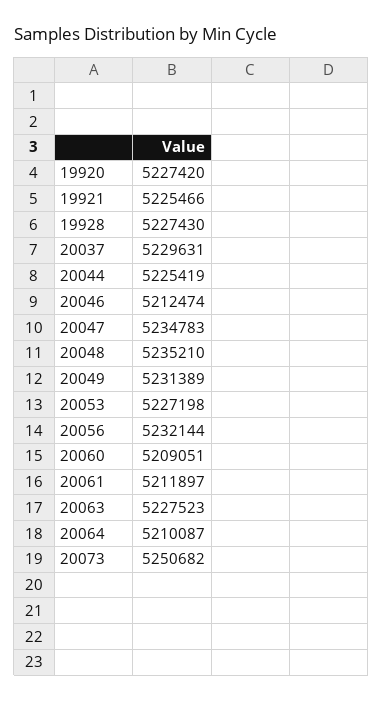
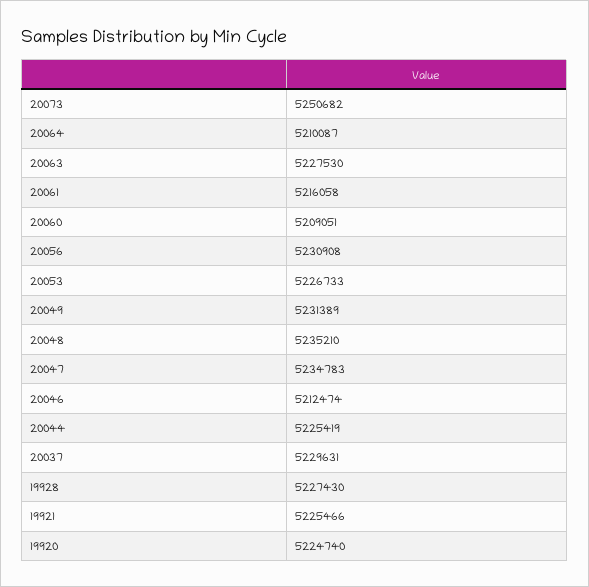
19920: 5227420 -> 5224740
20053: 5227198 -> 5226733
20056: 5232144 -> 5230908
20061: 5211897 -> 5216058
20063: 5227523 -> 5227530

